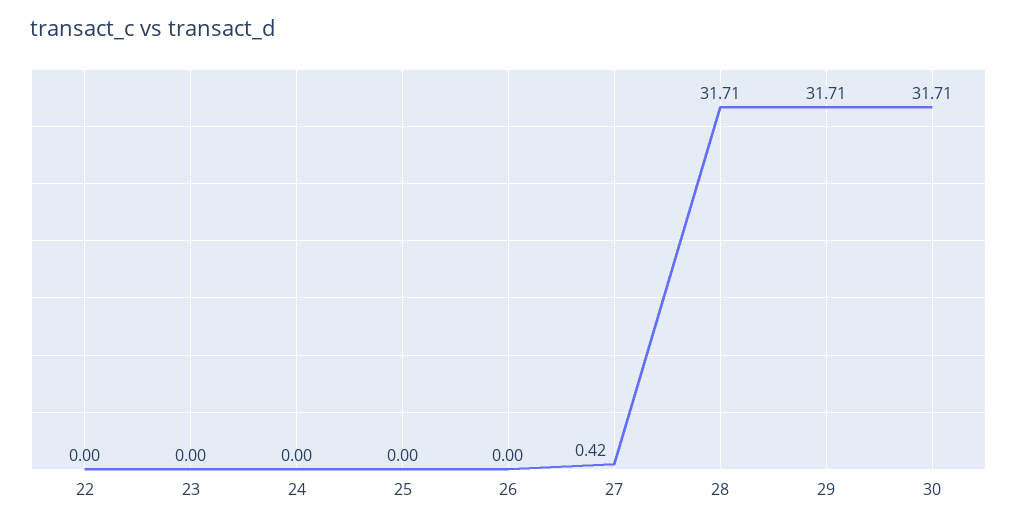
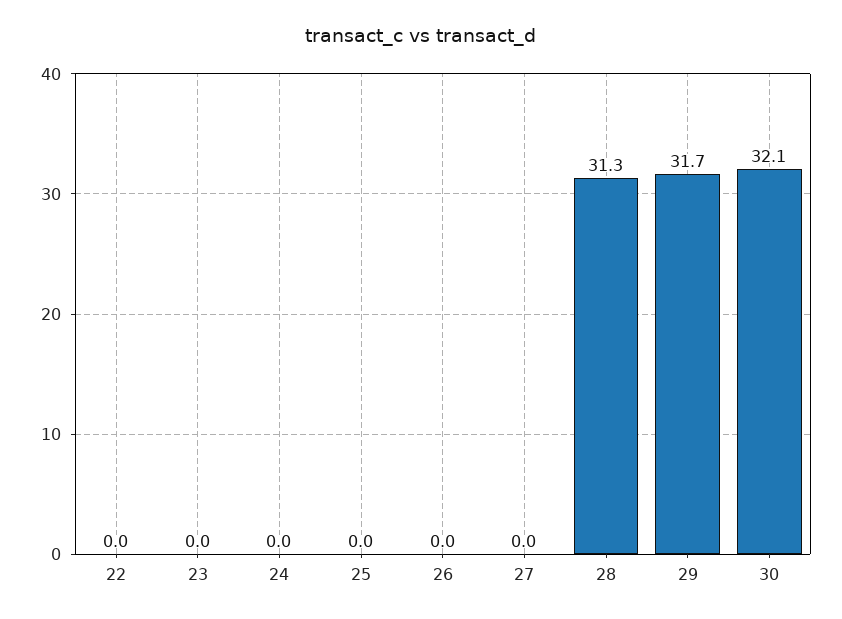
27: 0.42 -> 0
28: 31.71 -> 31.3
30: 31.71 -> 32.1

